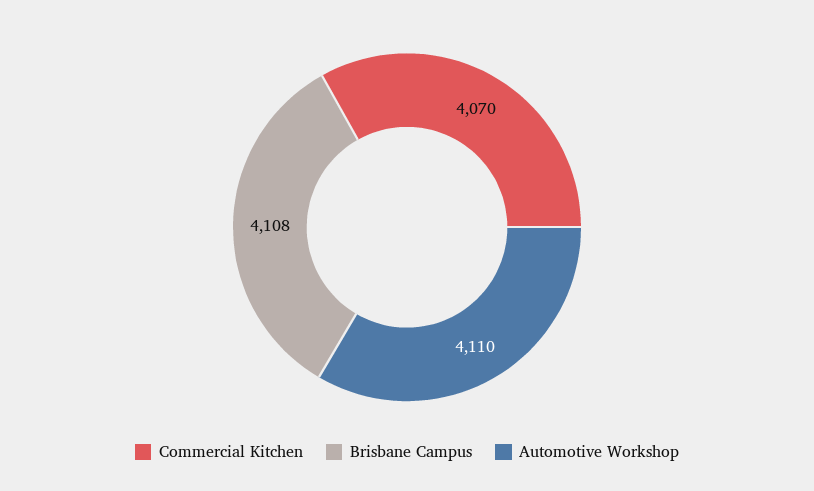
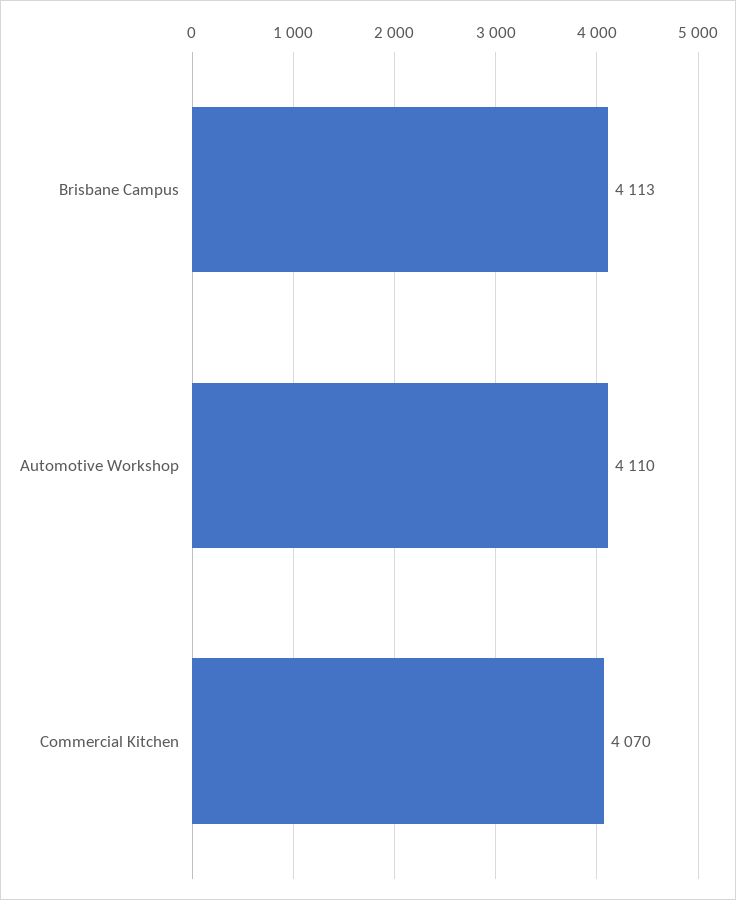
Brisbane Campus: 4108 -> 4113

